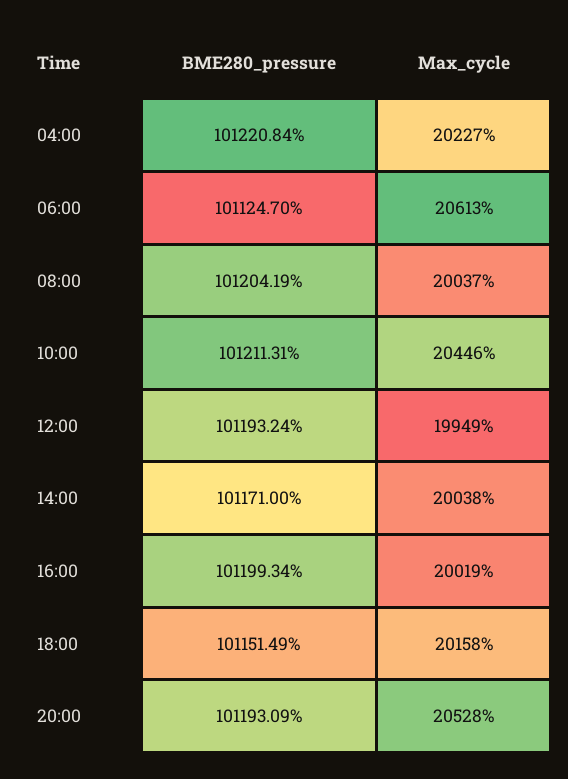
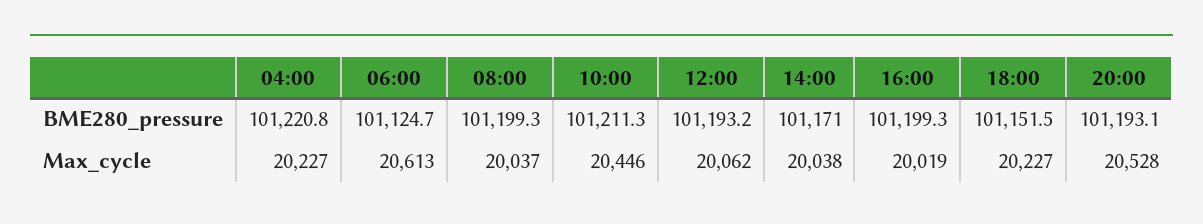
BME280_pressure, 08:00: 101204.19 -> 101199.3
Max_cycle, 12:00: 19949 -> 20062
Max_cycle, 18:00: 20158 -> 20227

